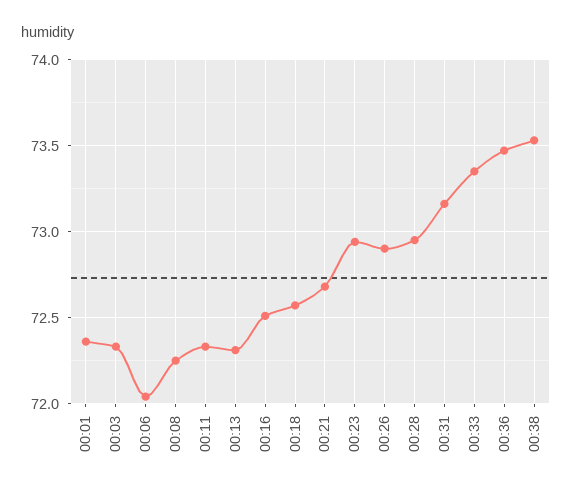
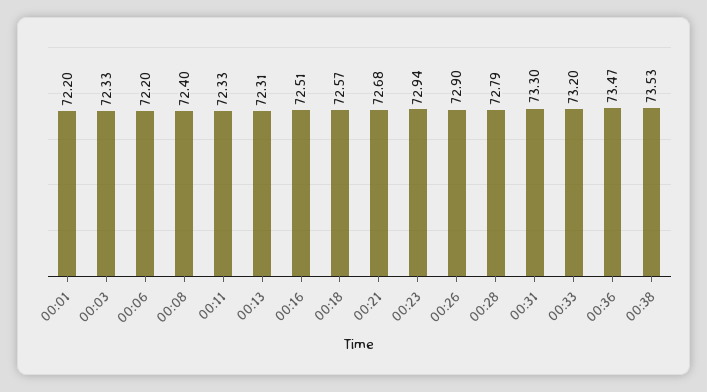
00:01: 72.35 -> 72.2
00:06: 72.05 -> 72.2
00:08: 72.25 -> 72.4
00:28: 72.95 -> 72.79
00:31: 73.15 -> 73.3
00:33: 73.35 -> 73.2

